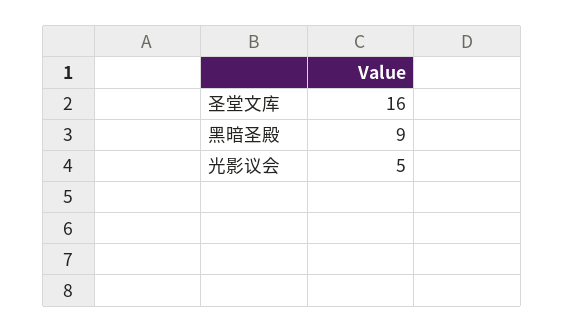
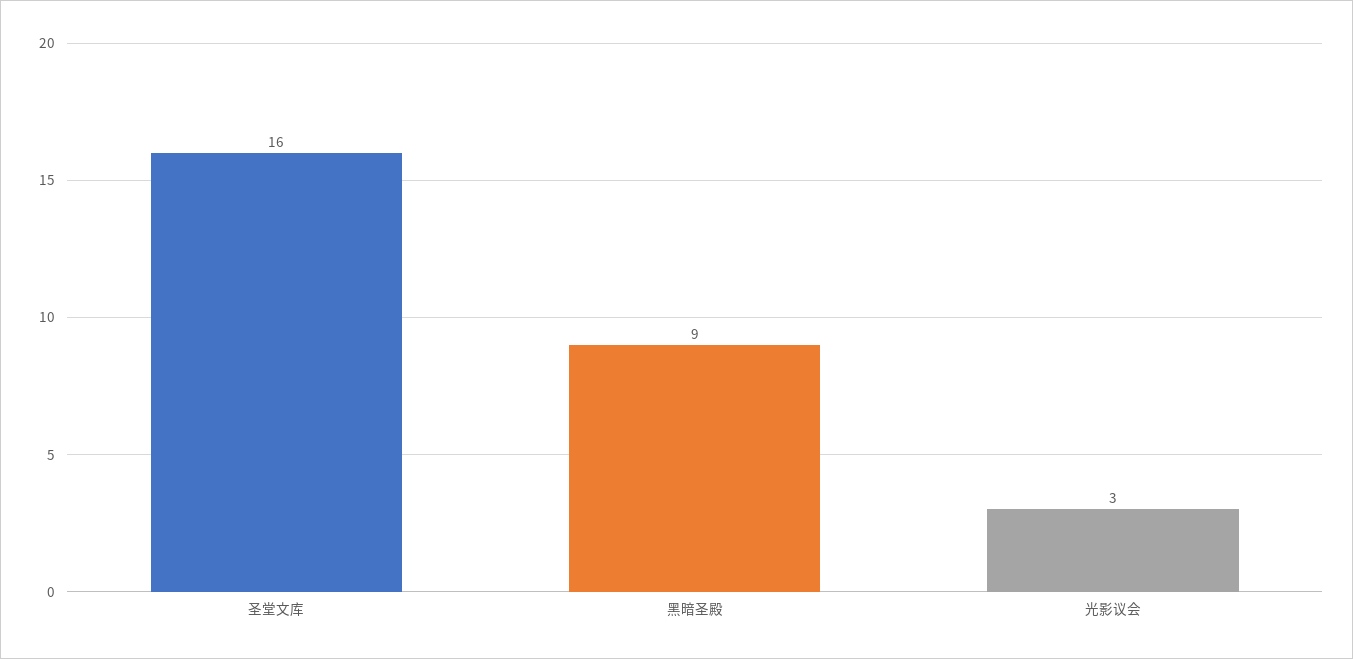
光影议会: 5 -> 3

